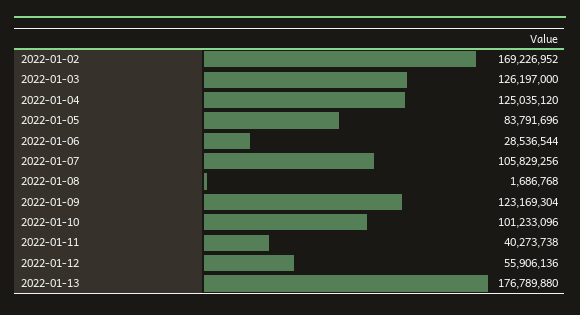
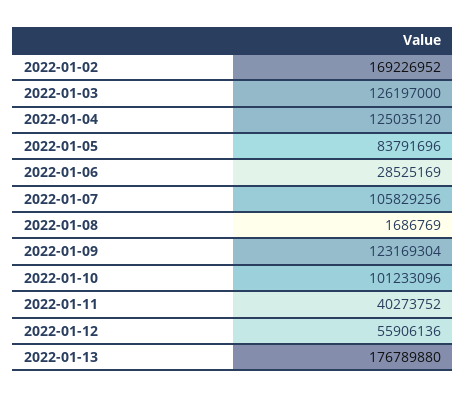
2022-01-06: 28536544 -> 28525169
2022-01-08: 1686768 -> 1686769
2022-01-11: 40273738 -> 40273752

